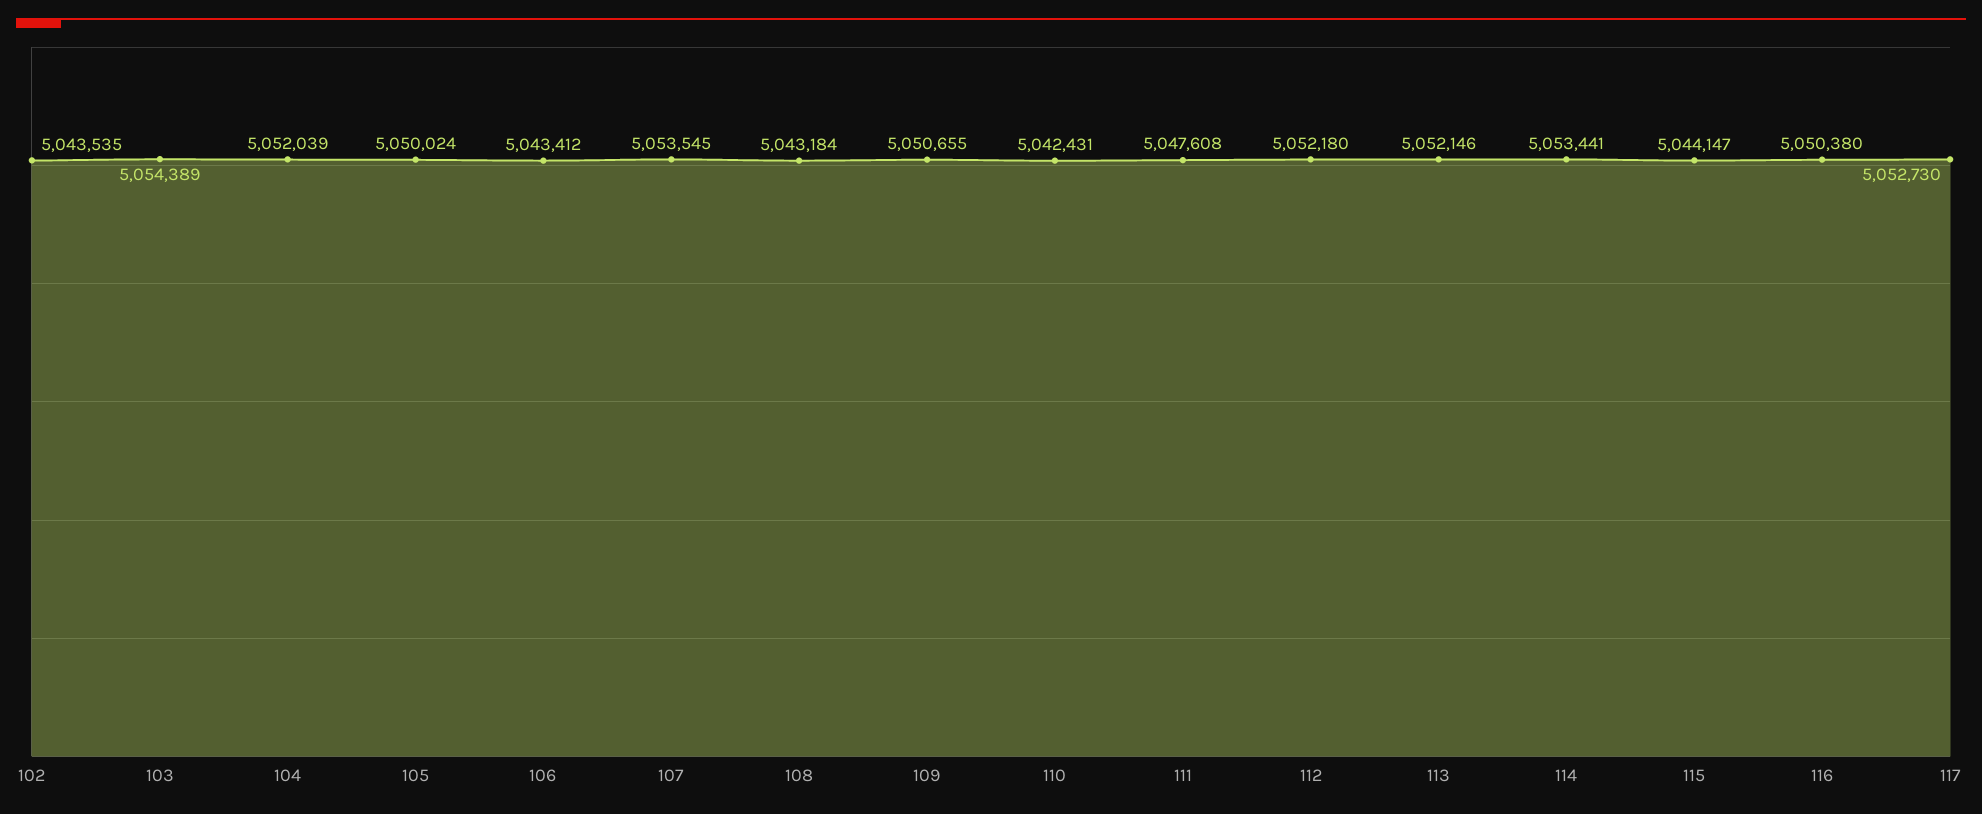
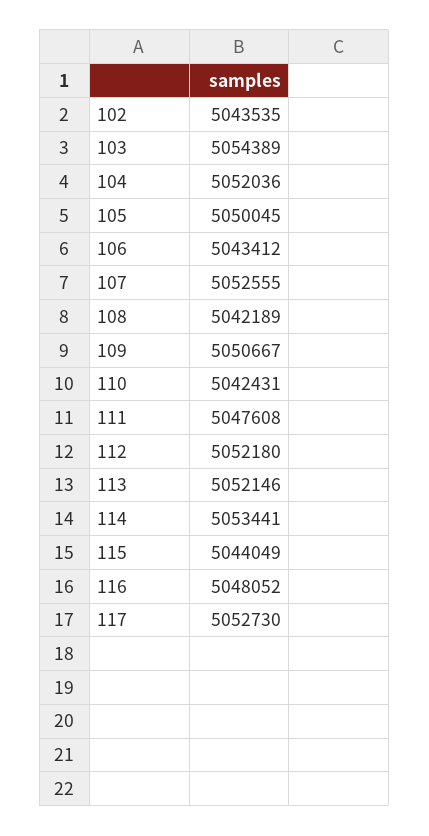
104: 5052039 -> 5052036
105: 5050024 -> 5050045
107: 5053545 -> 5052555
108: 5043184 -> 5042189
109: 5050655 -> 5050667
115: 5044147 -> 5044049
116: 5050380 -> 5048052

